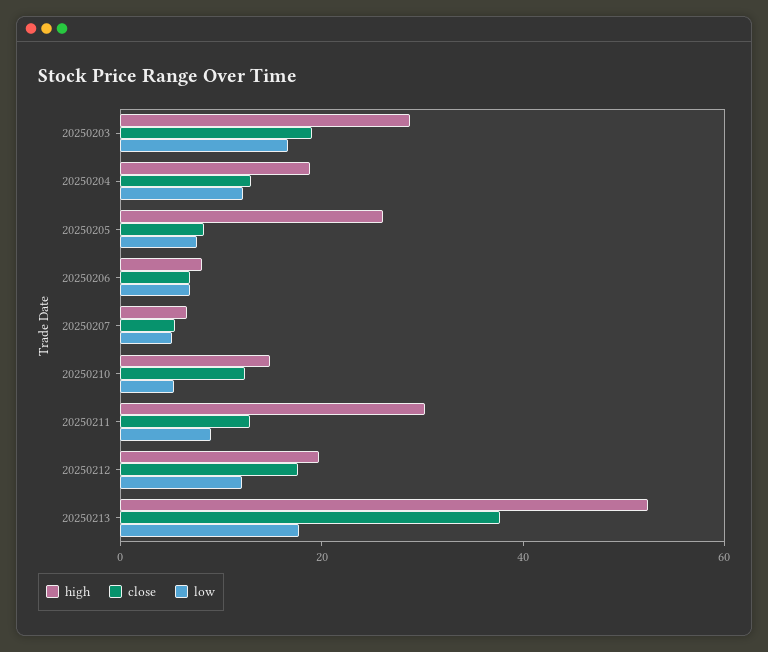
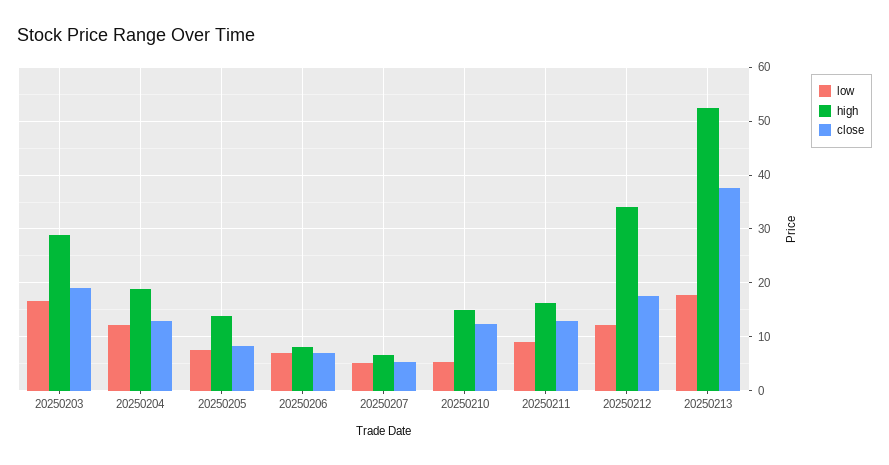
high, 20250205: 25 -> 14
high, 20250211: 30 -> 16
high, 20250212: 20 -> 34

